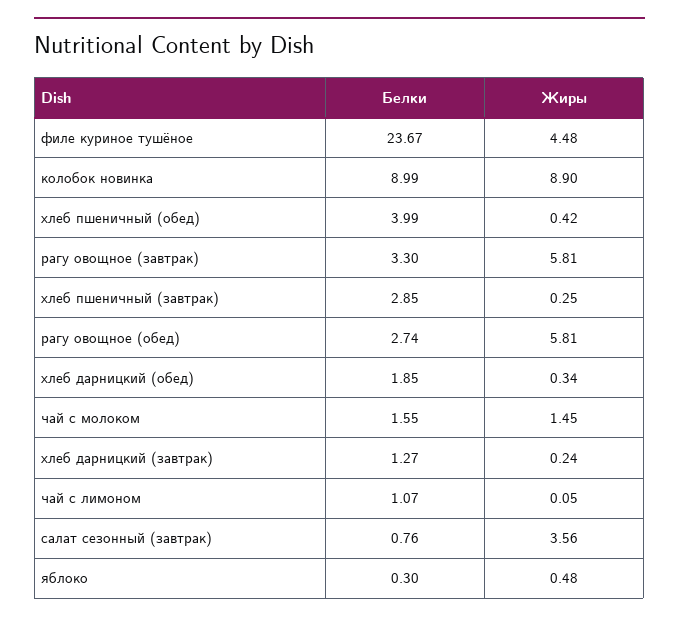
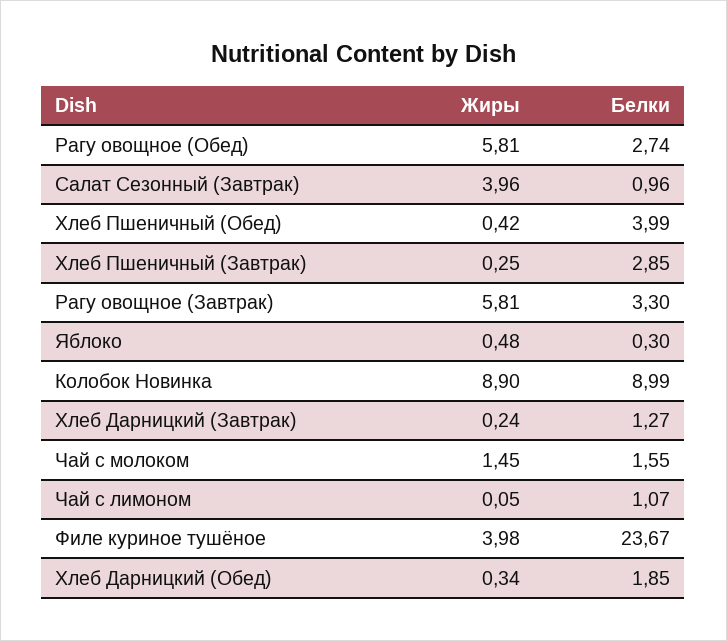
Жиры, филе куриное тушёное: 4.48 -> 3.98
Белки, салат сезонный (завтрак): 0.76 -> 0.96
Жиры, салат сезонный (завтрак): 3.56 -> 3.96

